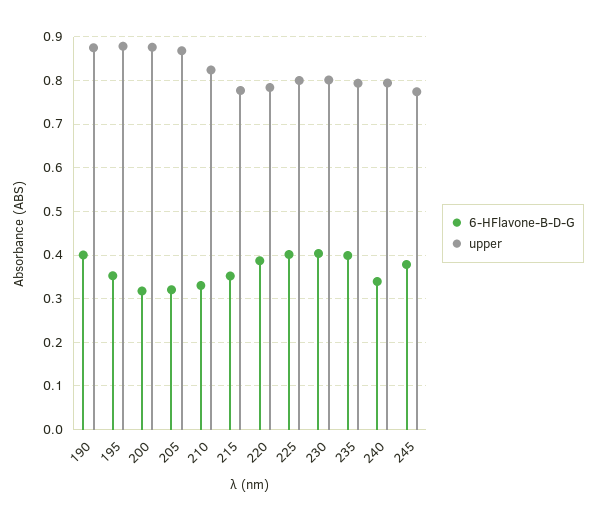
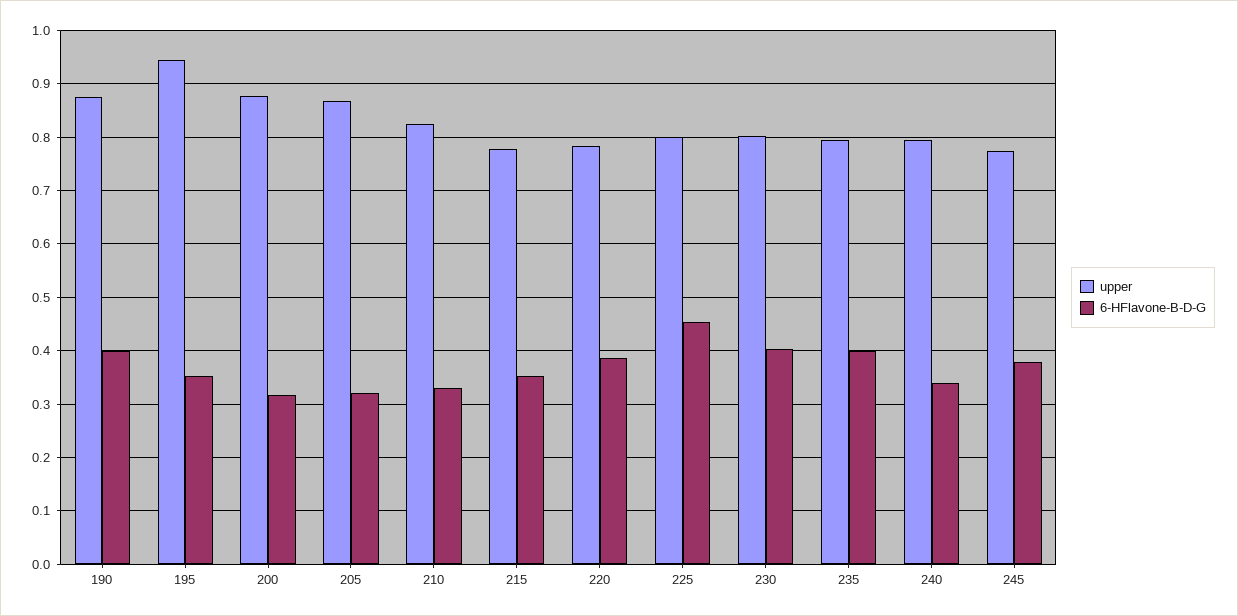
upper, 195: 0.88 -> 0.94
6-HFlavone-B-D-G, 225: 0.4 -> 0.46

